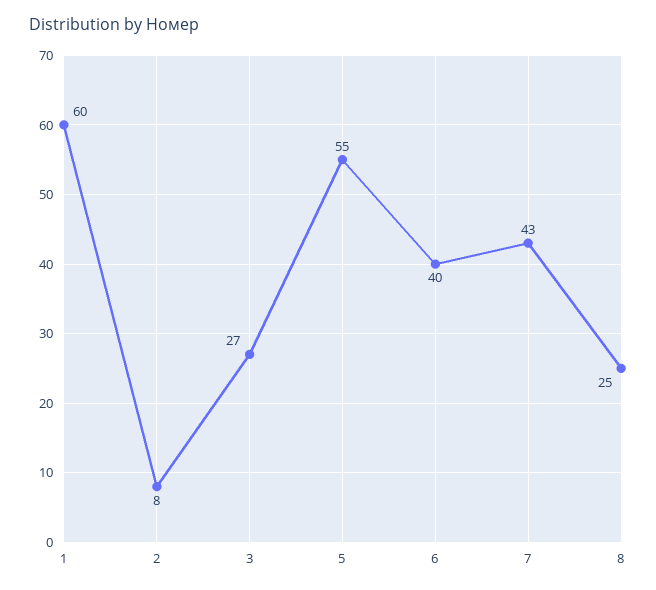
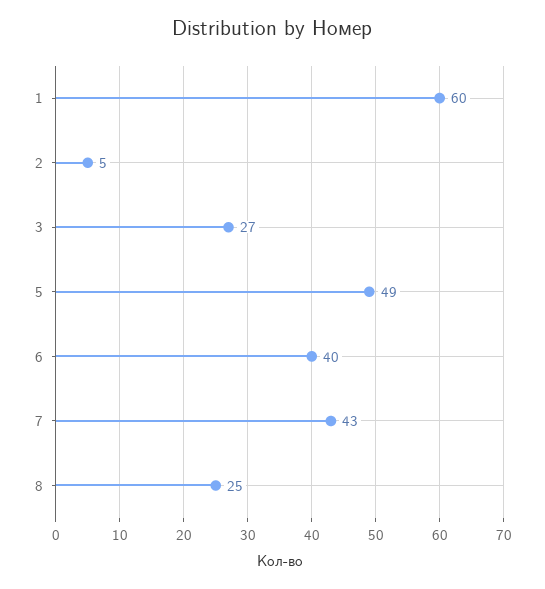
2: 8 -> 5
5: 55 -> 49

